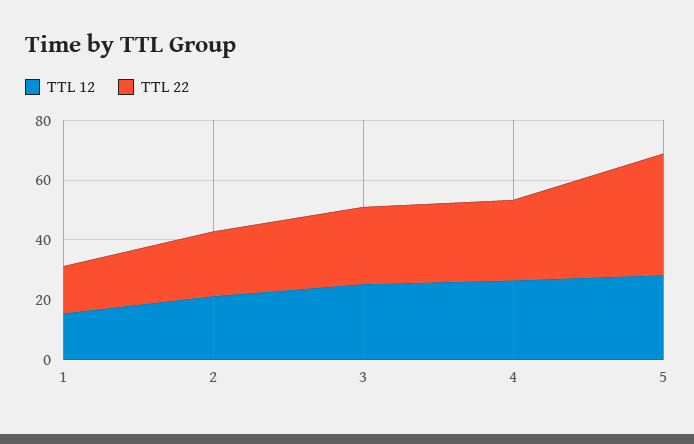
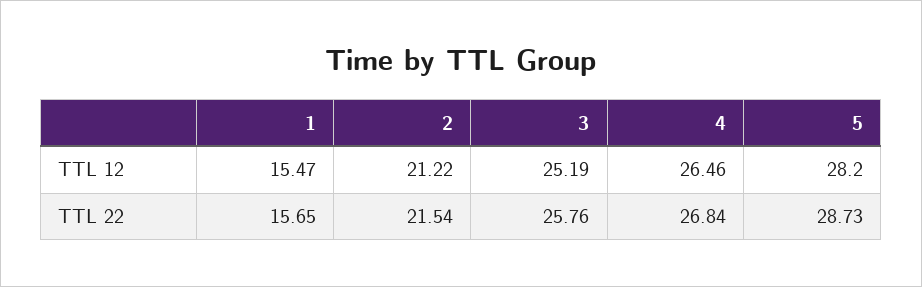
TTL 22, 5: 40 -> 28.73

